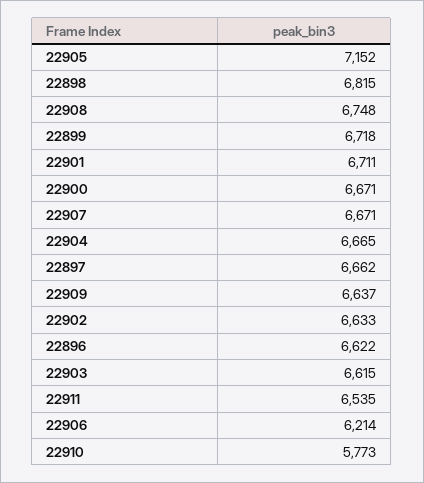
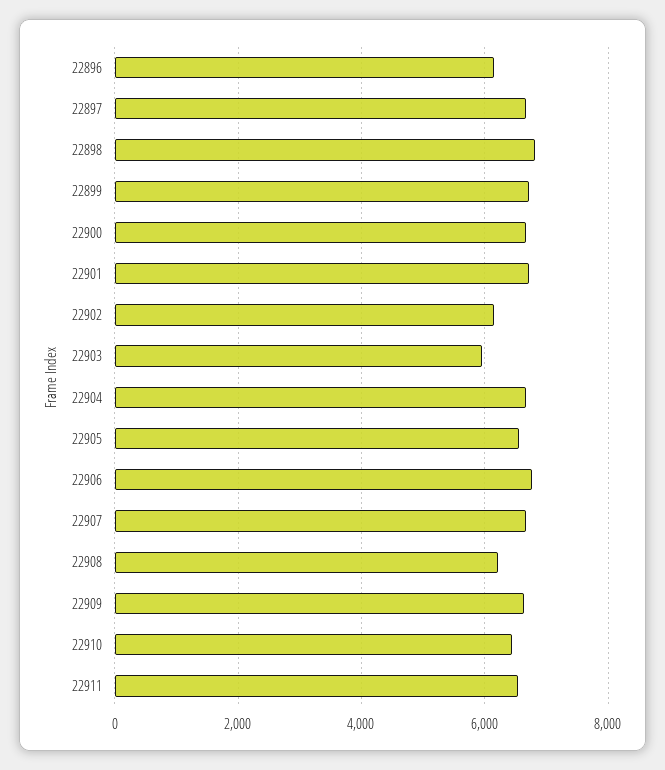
22905: 7152 -> 6600
22908: 6748 -> 6200
22902: 6633 -> 6200
22896: 6622 -> 6200
22903: 6615 -> 6000
22906: 6214 -> 6800
22910: 5773 -> 6400

